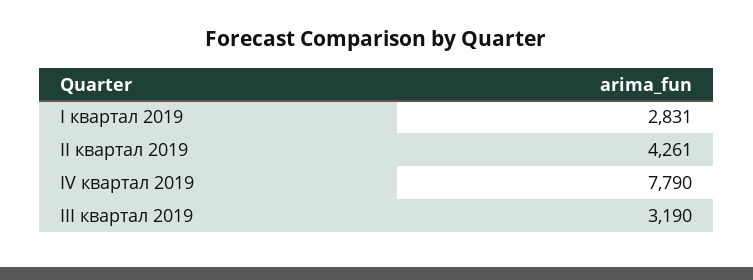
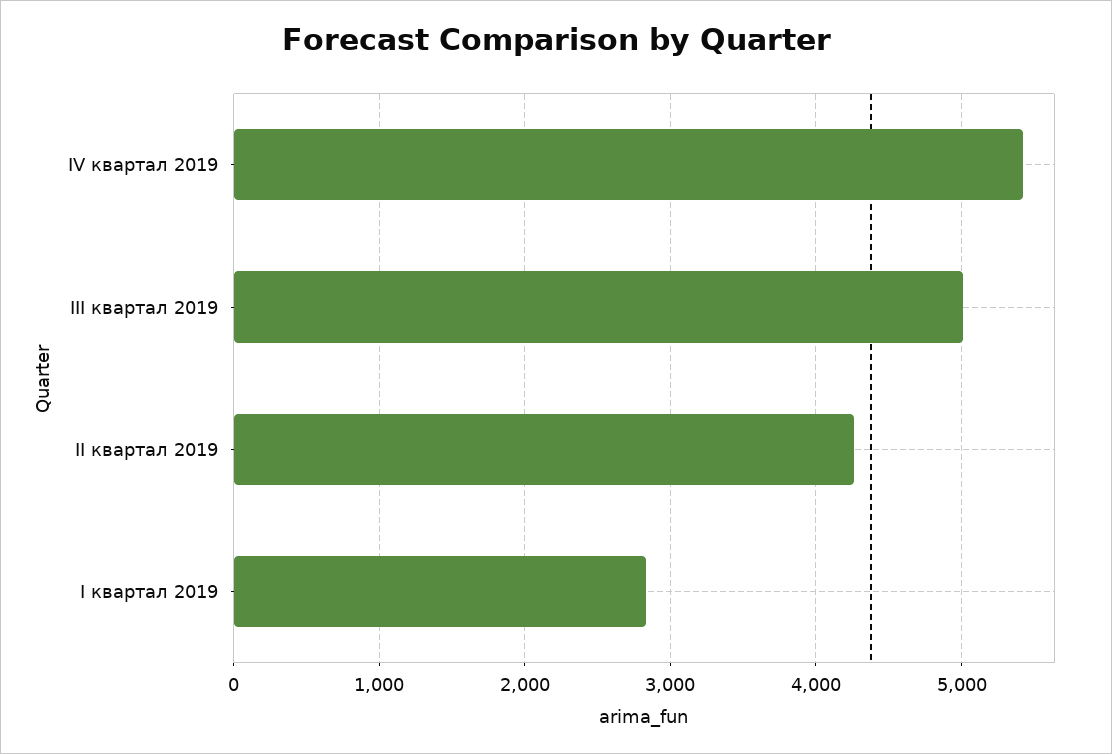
IV квартал 2019: 7790 -> 5400
III квартал 2019: 3190 -> 5000

